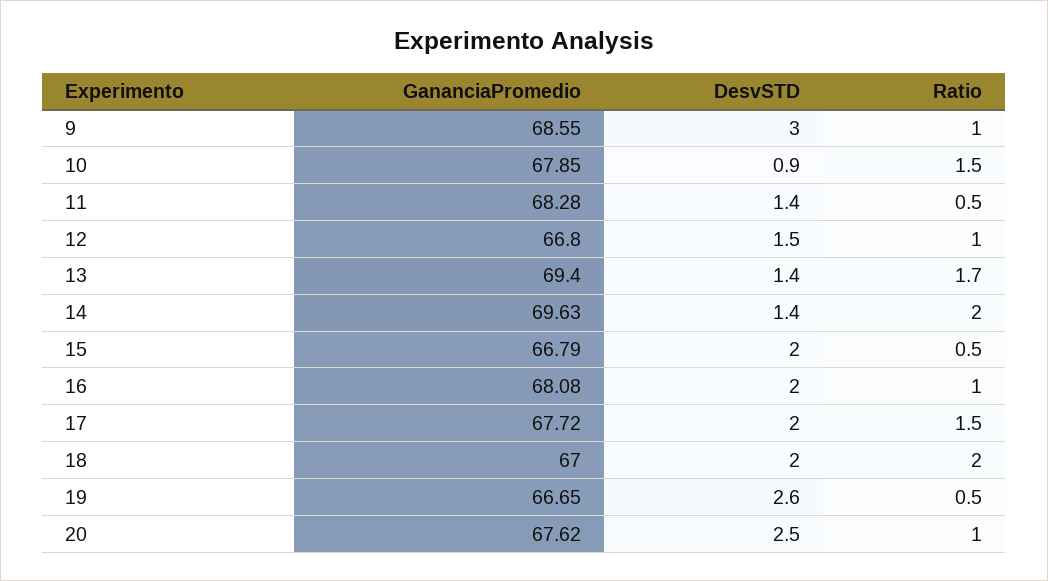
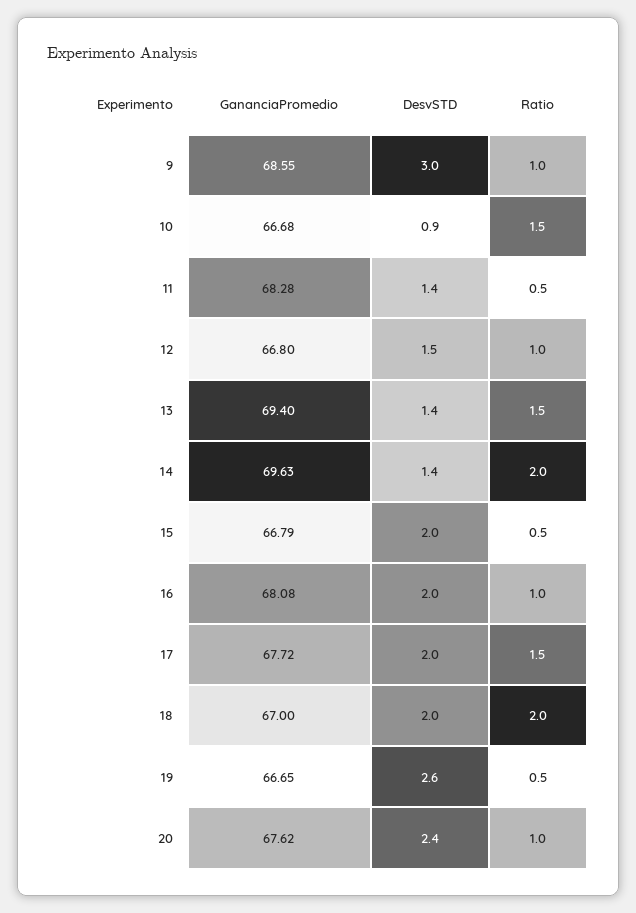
GananciaPromedio, 10: 67.85 -> 66.68
Ratio, 13: 1.7 -> 1.5
DesvSTD, 20: 2.5 -> 2.4

